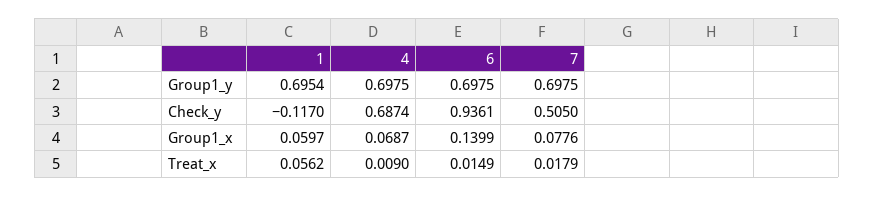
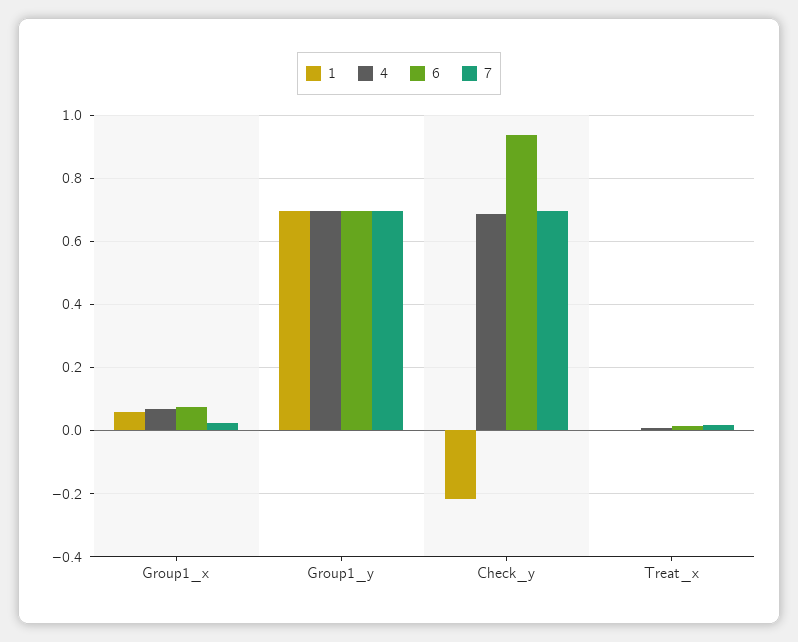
1, Check_y: -0.117 -> -0.22
7, Check_y: 0.505 -> 0.7
6, Group1_x: 0.1399 -> 0.08
7, Group1_x: 0.0776 -> 0.02
1, Treat_x: 0.0562 -> 0

